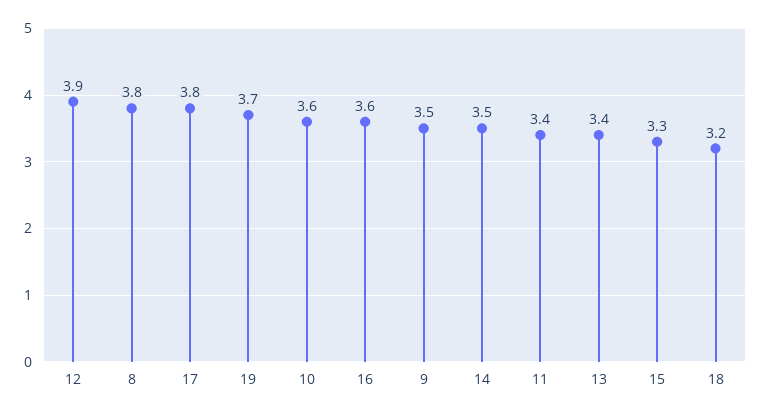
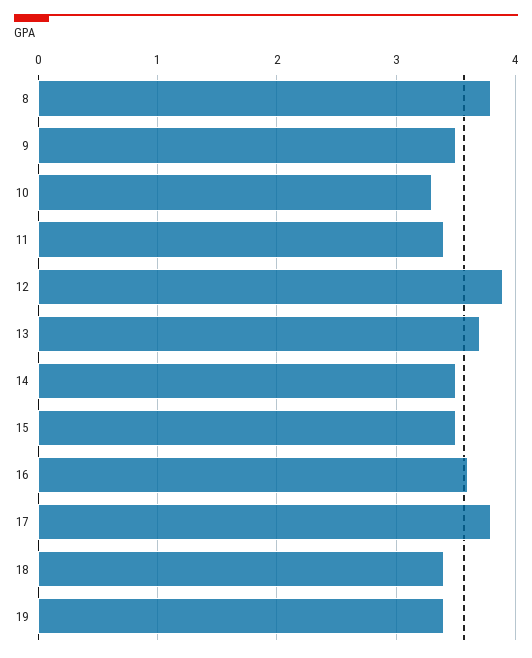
19: 3.7 -> 3.4
10: 3.6 -> 3.3
13: 3.4 -> 3.7
15: 3.3 -> 3.5
18: 3.2 -> 3.4

